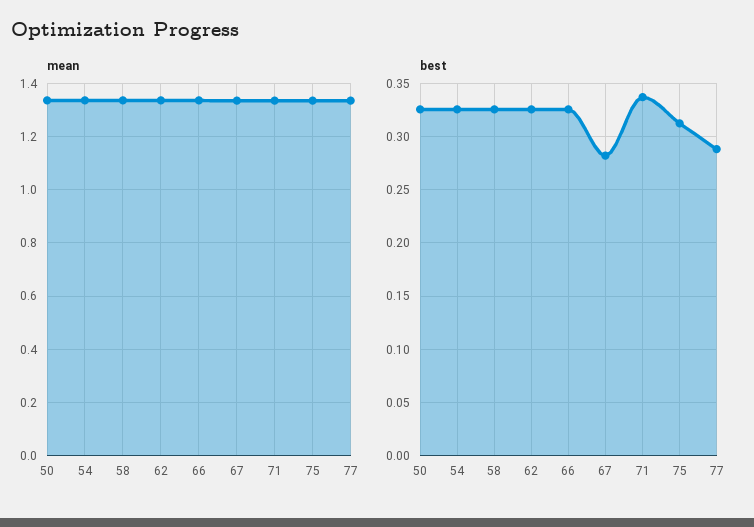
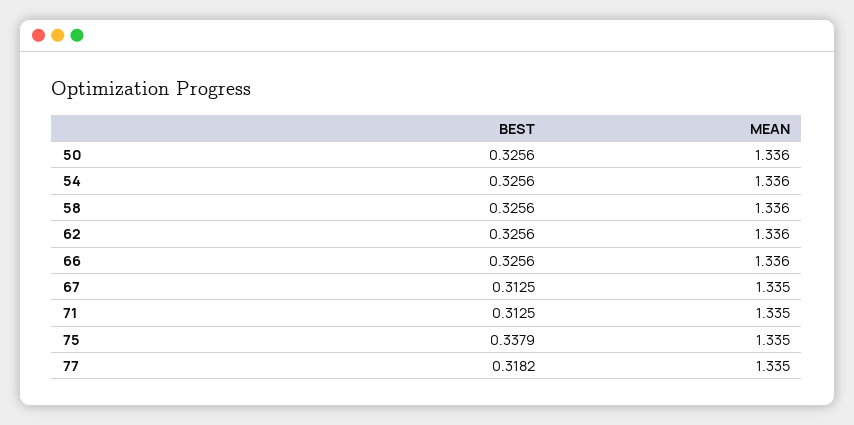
best, 67: 0.28 -> 0.3125
best, 71: 0.34 -> 0.3125
best, 75: 0.31 -> 0.3379
best, 77: 0.29 -> 0.3182

